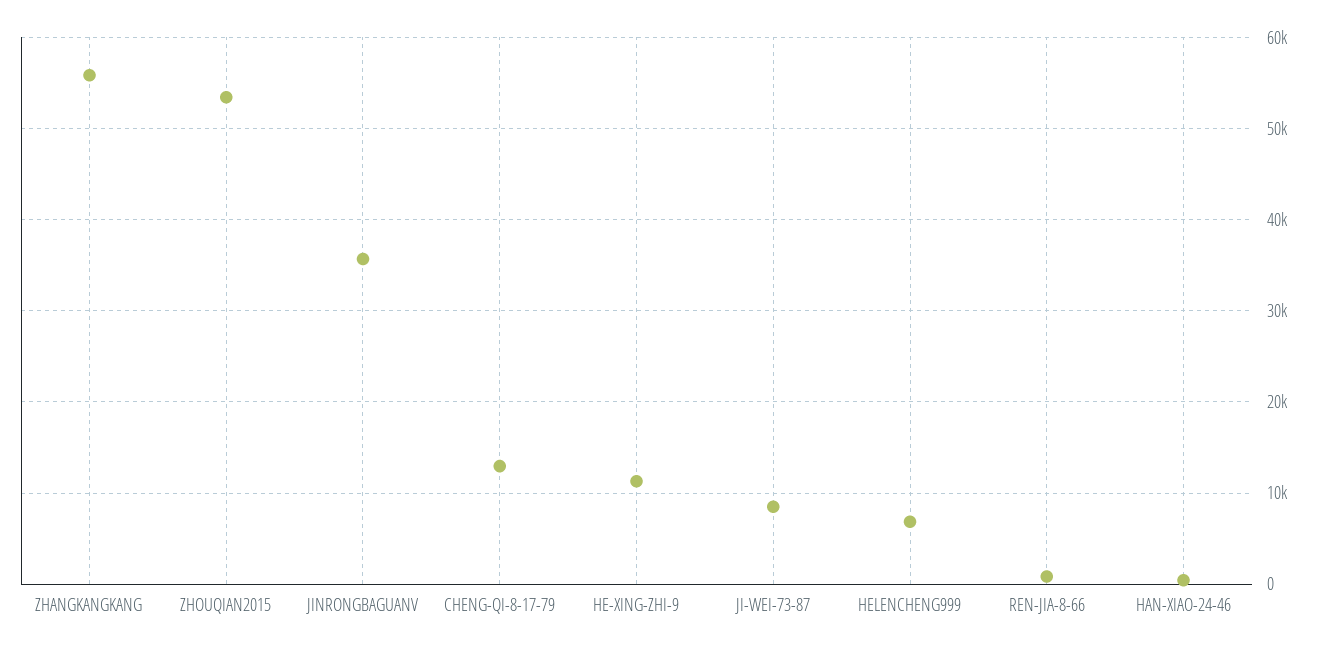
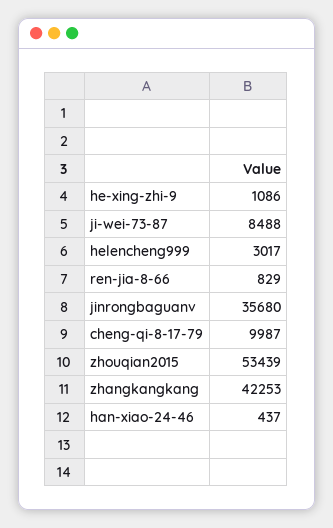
ZHANGKANGKANG: 56000 -> 42253
CHENG-QI-8-17-79: 13000 -> 9987
HE-XING-ZHI-9: 11000 -> 1086
HELENCHENG999: 7000 -> 3017

